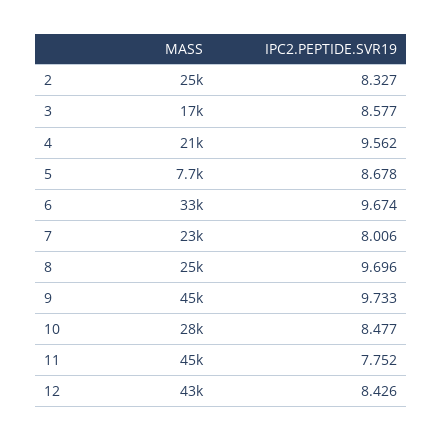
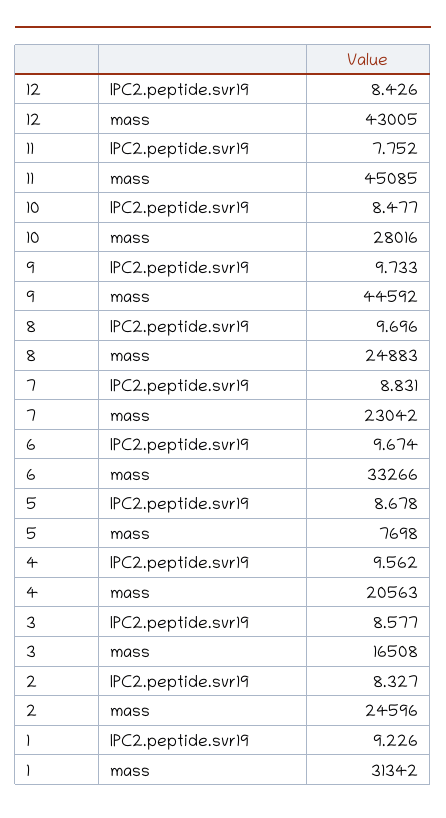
IPC2.PEPTIDE.SVR19, 7: 8.006 -> 8.831
IPC2.PEPTIDE.SVR19, 1: none -> 9.226
MASS, 1: none -> 31342

